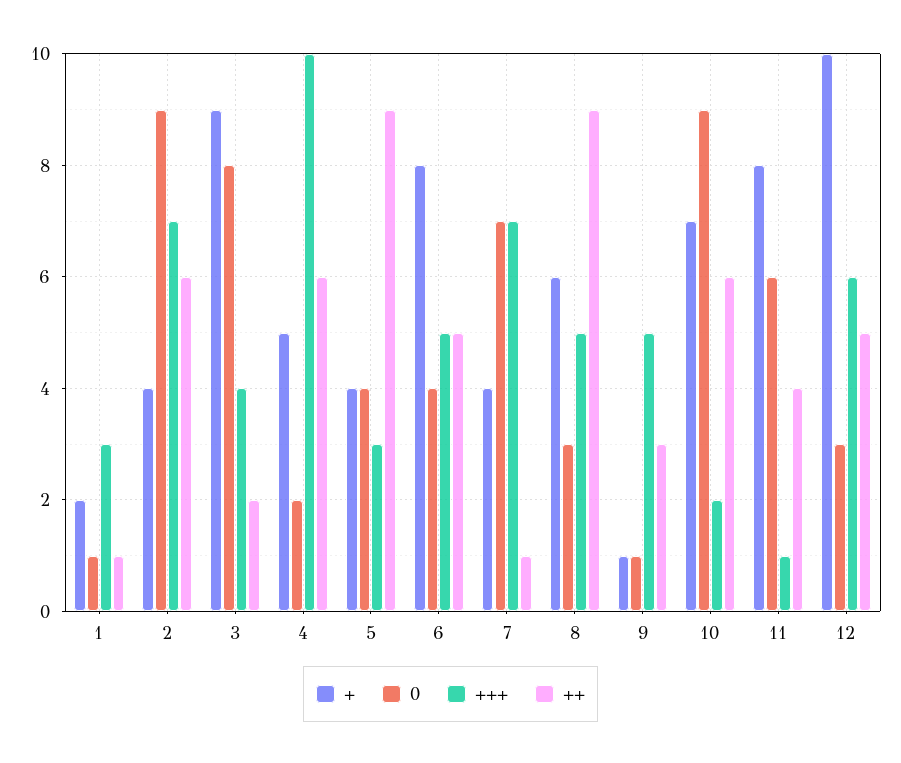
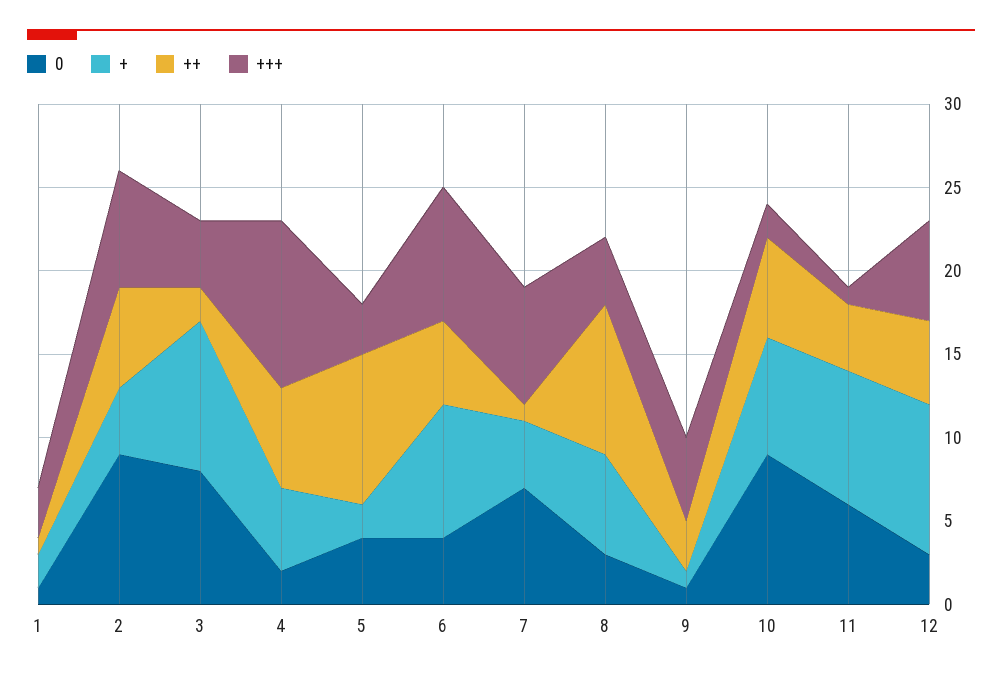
+, 5: 4 -> 2
+++, 6: 5 -> 8
+++, 8: 5 -> 4
+, 12: 10 -> 9

